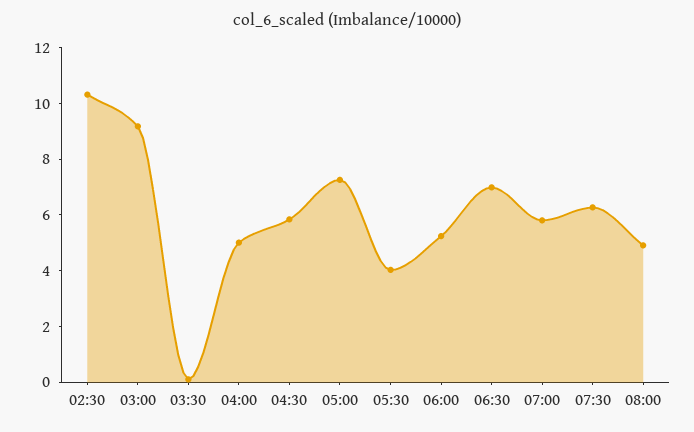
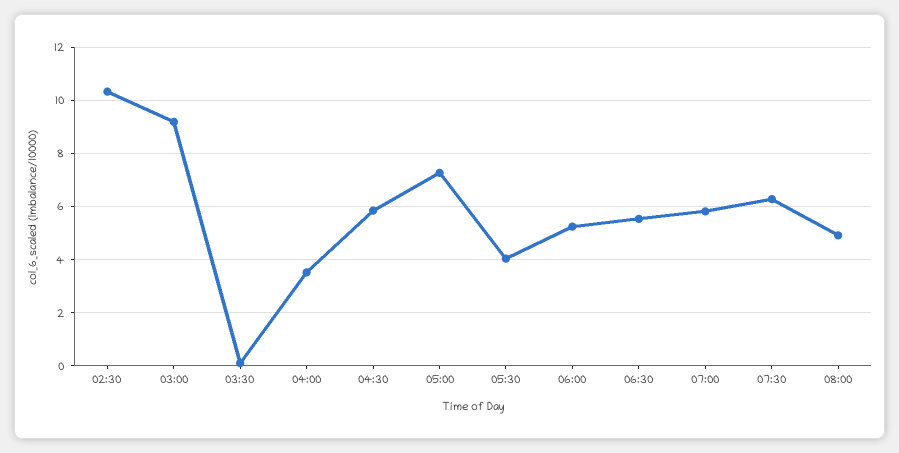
04:00: 5 -> 3.5
06:30: 7 -> 5.5

